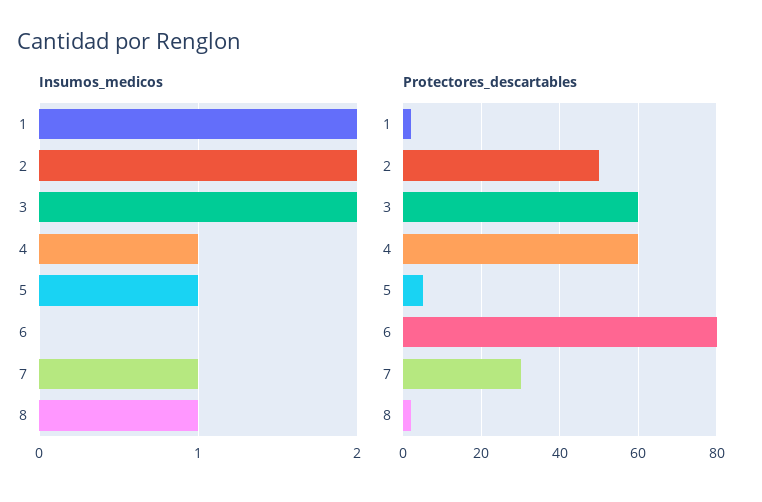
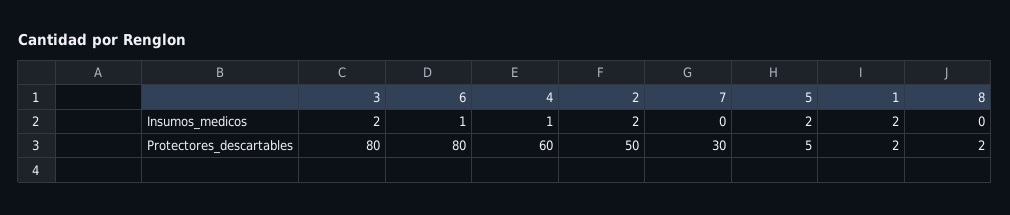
Insumos_medicos, 5: 1 -> 2
Insumos_medicos, 6: 0 -> 1
Insumos_medicos, 7: 1 -> 0
Insumos_medicos, 8: 1 -> 0
Protectores_descartables, 3: 60 -> 80

